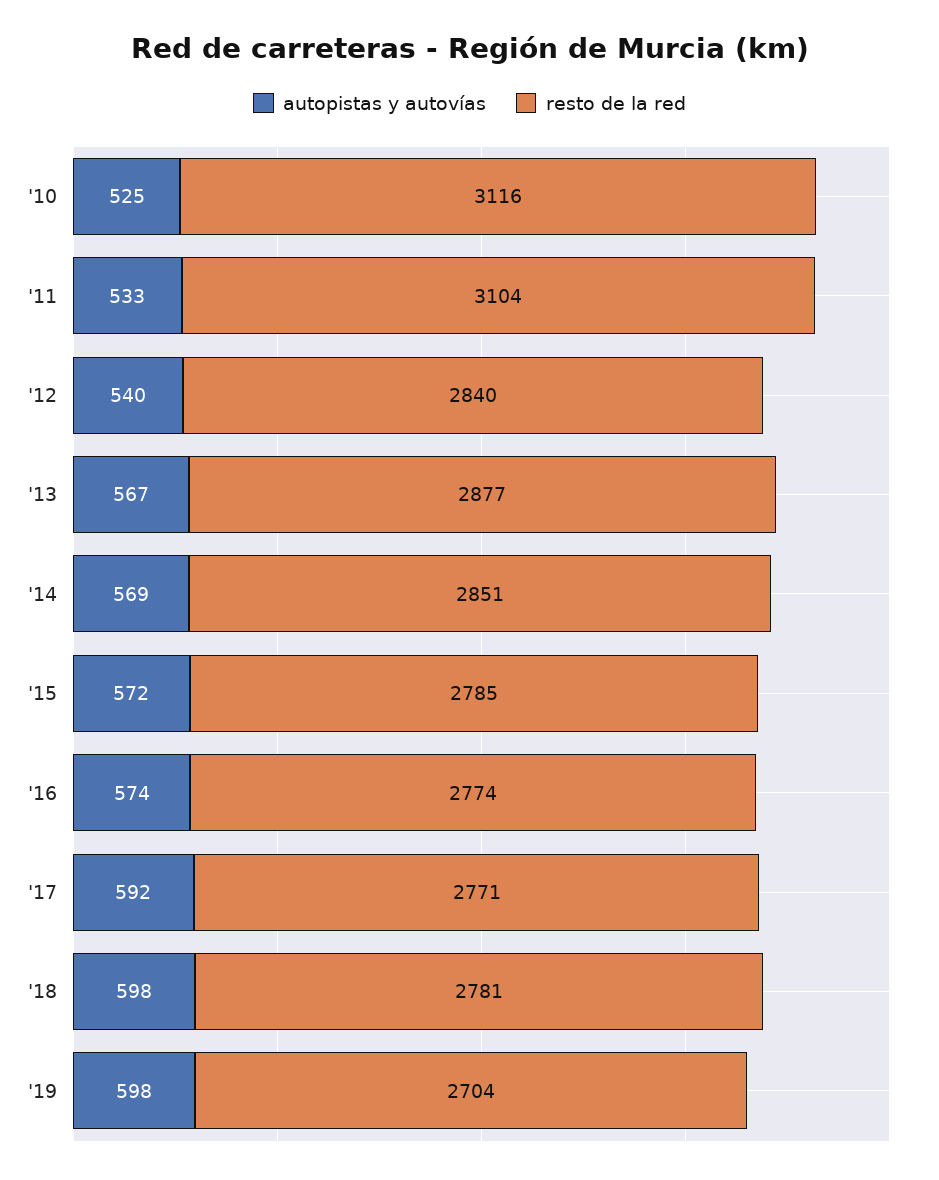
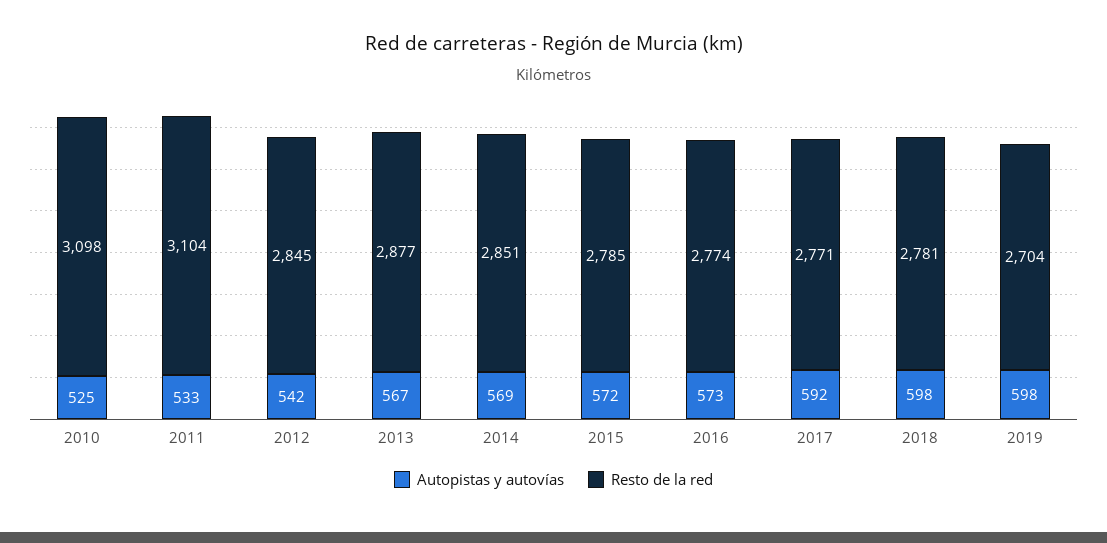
resto de la red, '10: 3116 -> 3098
autopistas y autovías, '12: 540 -> 542
resto de la red, '12: 2840 -> 2845
autopistas y autovías, '16: 574 -> 573

